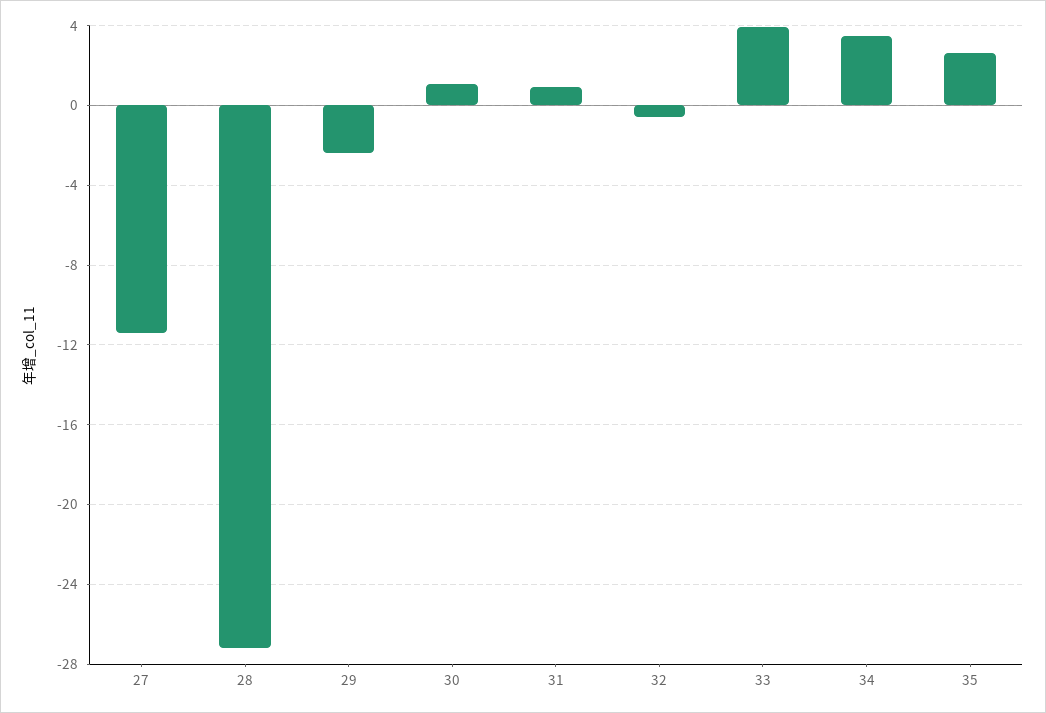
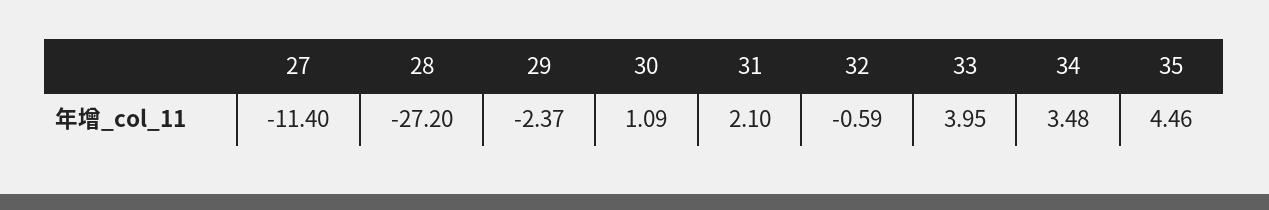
31: 1 -> 2.1
35: 2.5 -> 4.46

